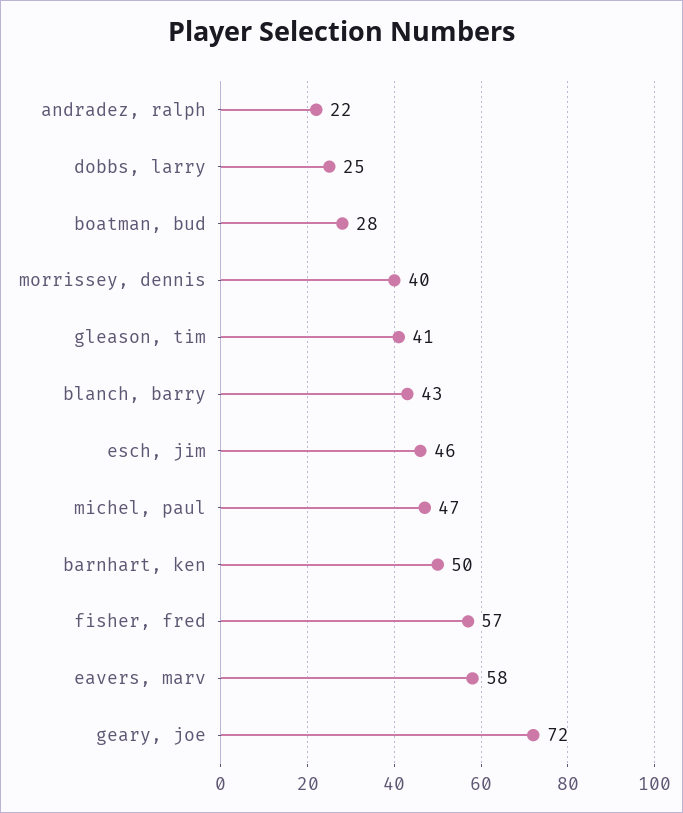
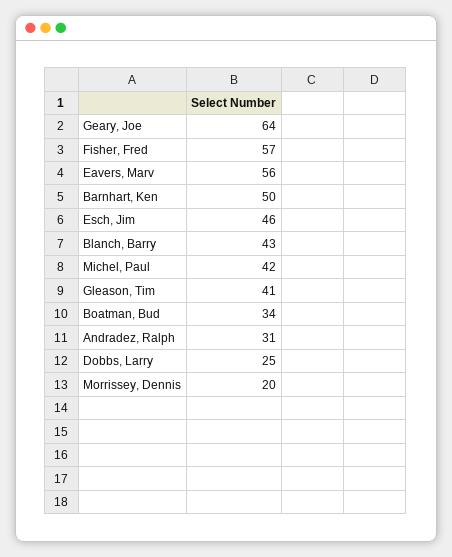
andradez, ralph: 22 -> 31
boatman, bud: 28 -> 34
morrissey, dennis: 40 -> 20
michel, paul: 47 -> 42
eavers, marv: 58 -> 56
geary, joe: 72 -> 64

